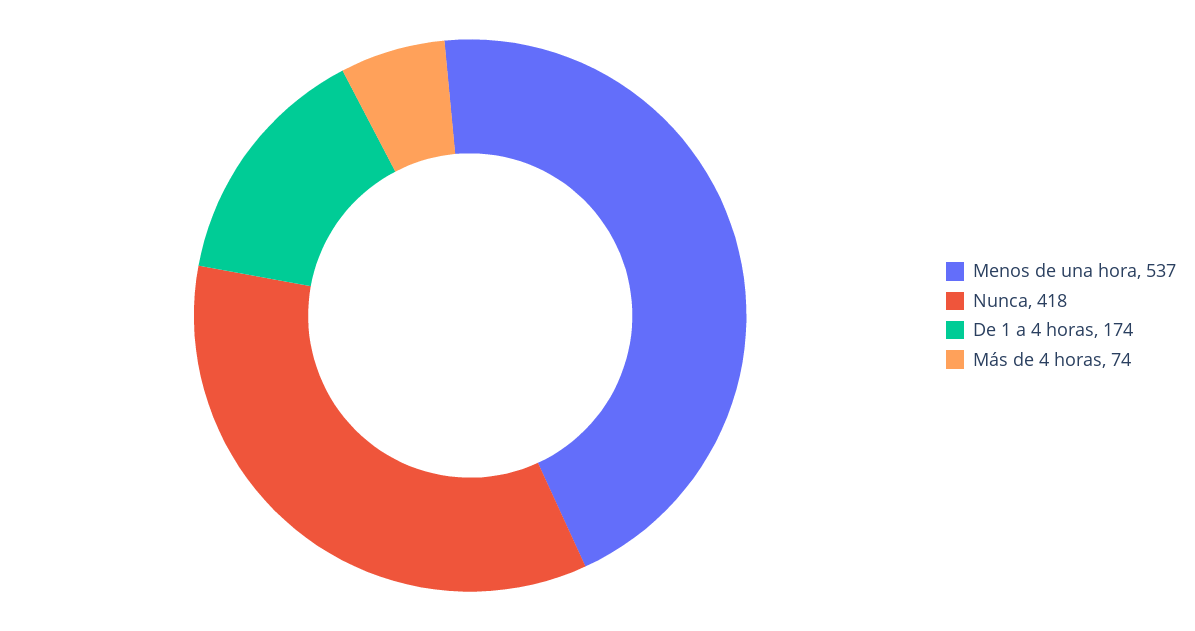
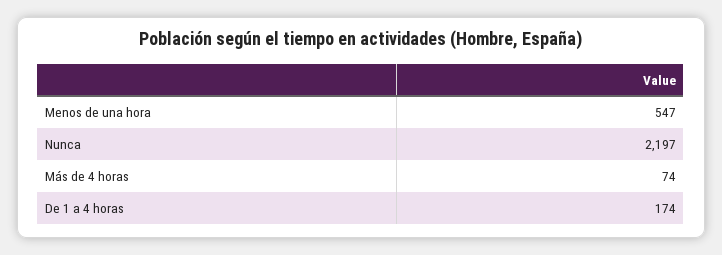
Menos de una hora: 537 -> 547
Nunca: 418 -> 2197

